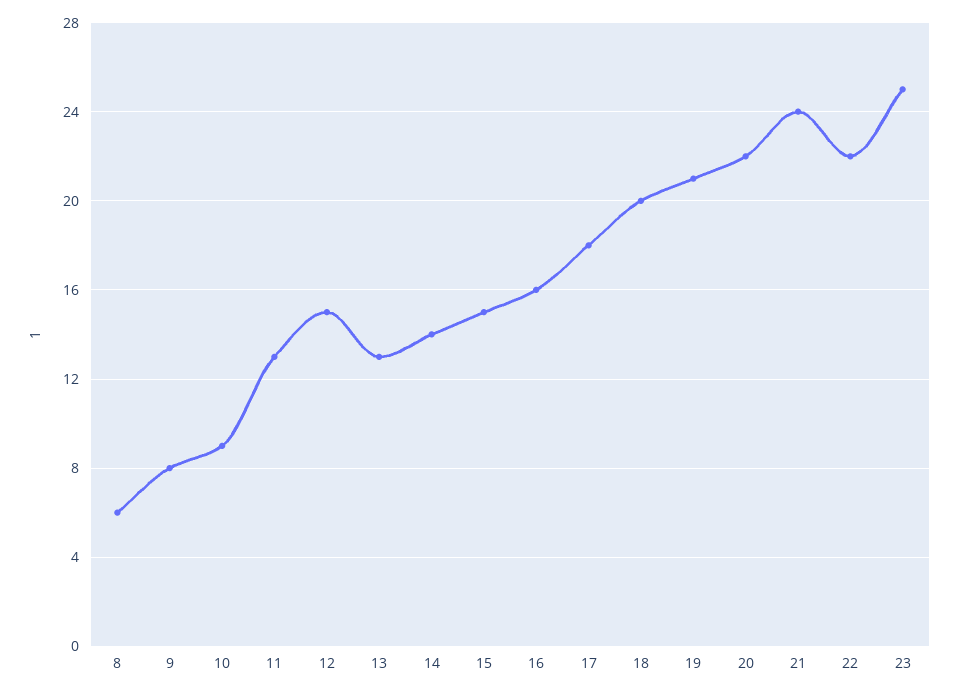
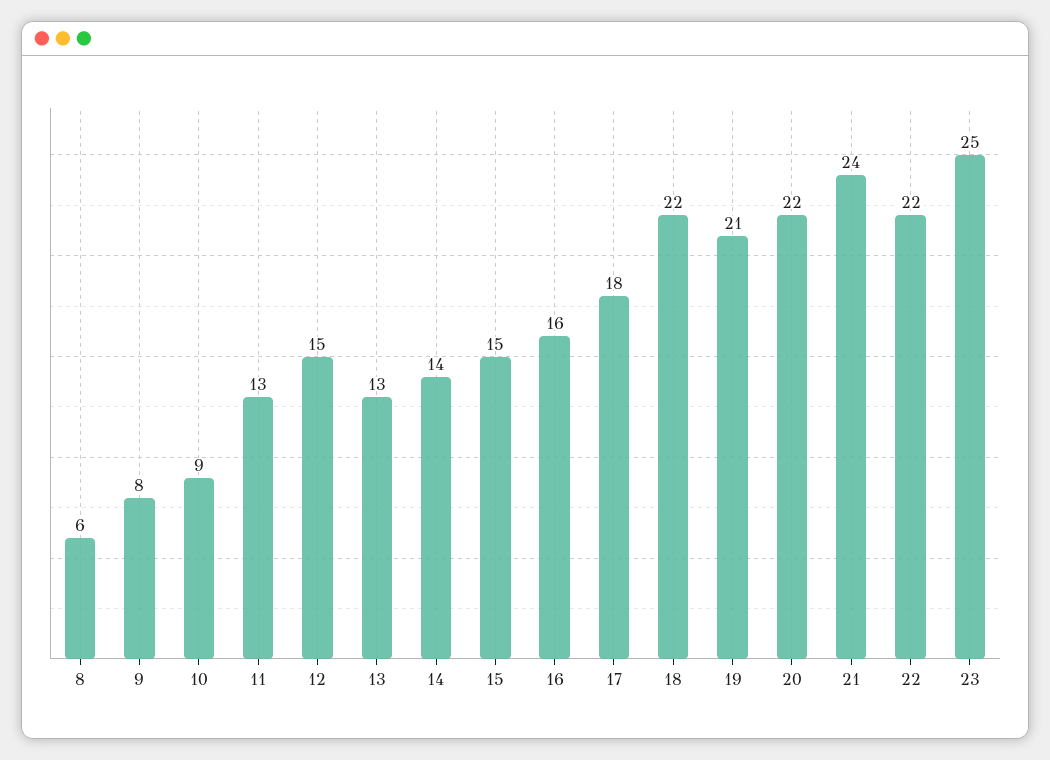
18: 20 -> 22

